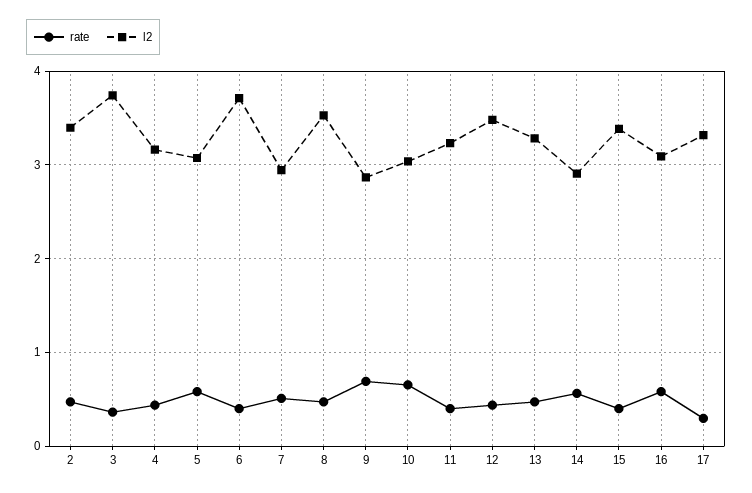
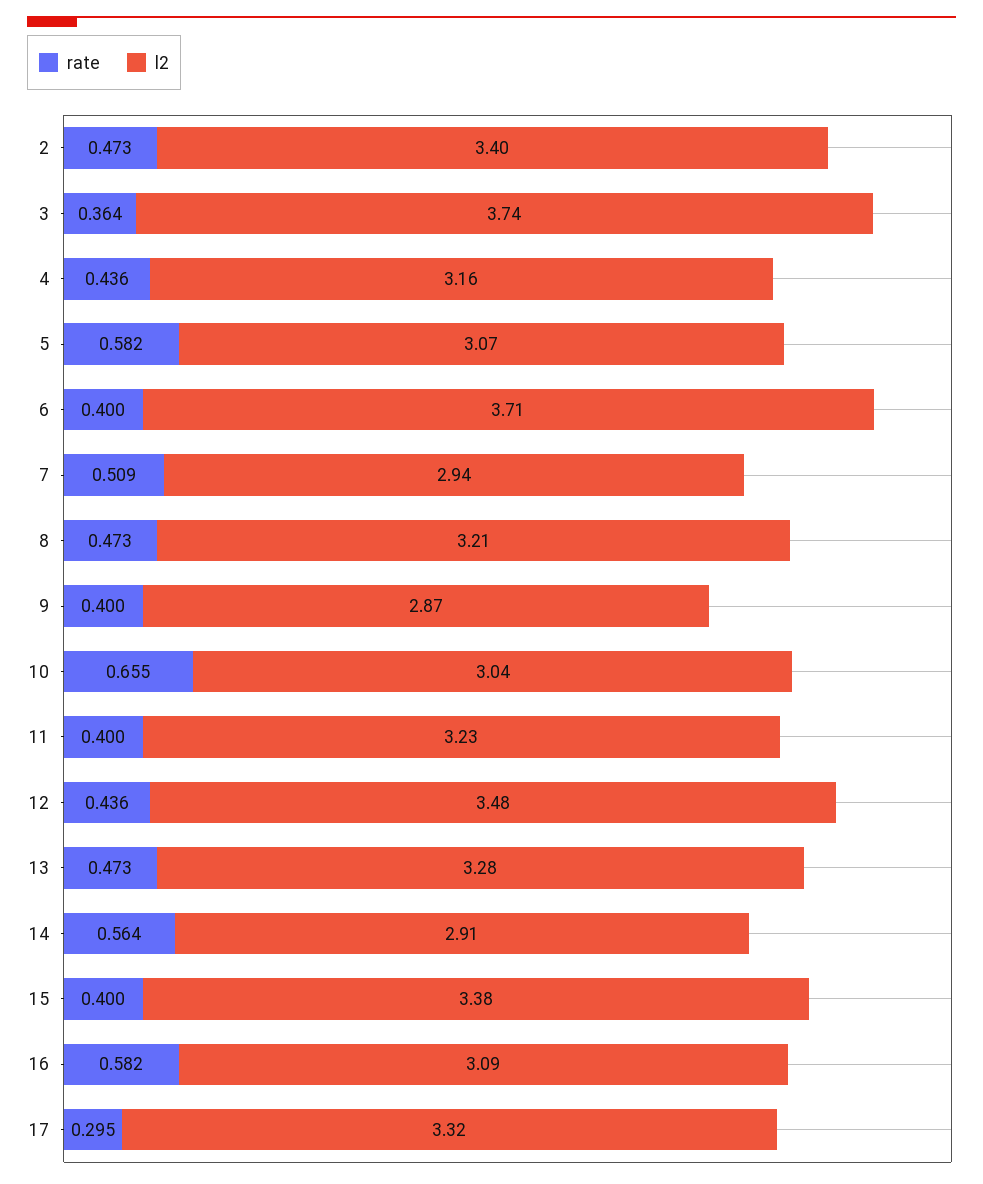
l2, 8: 3.5 -> 3.21
rate, 9: 0.7 -> 0.4

